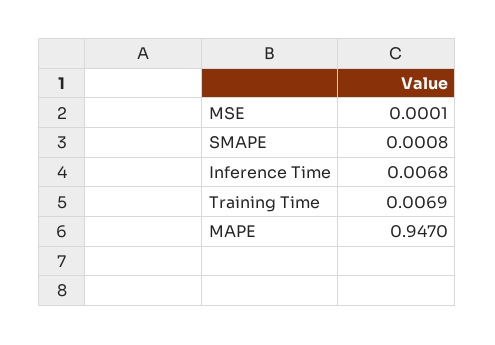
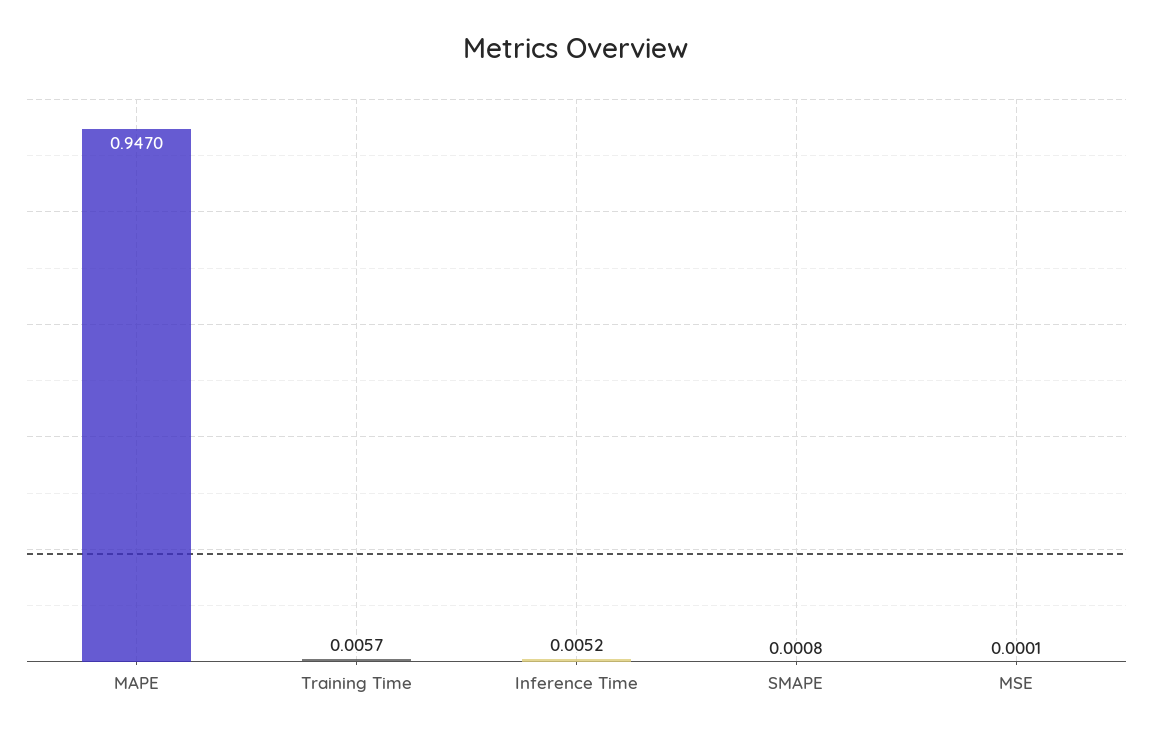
Inference Time: 0.0068 -> 0.0052
Training Time: 0.0069 -> 0.0057

